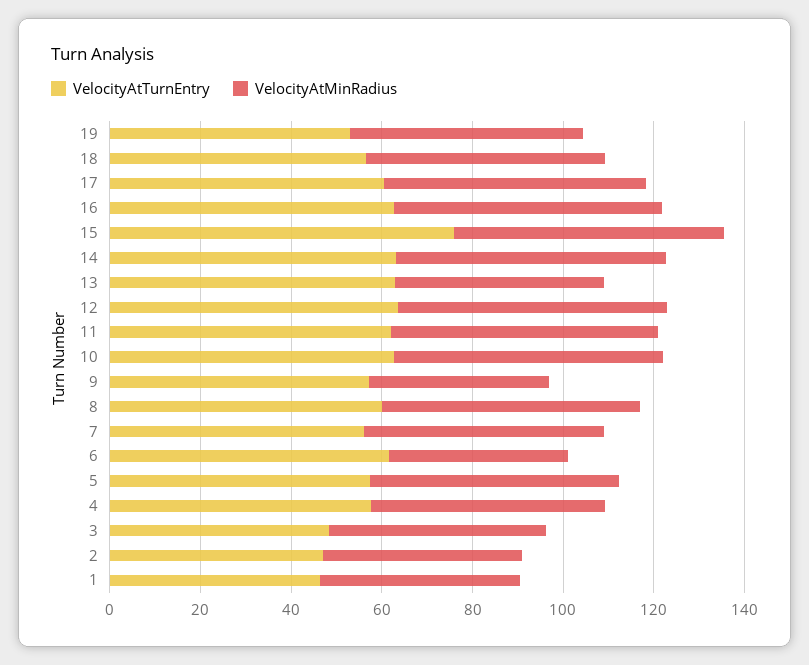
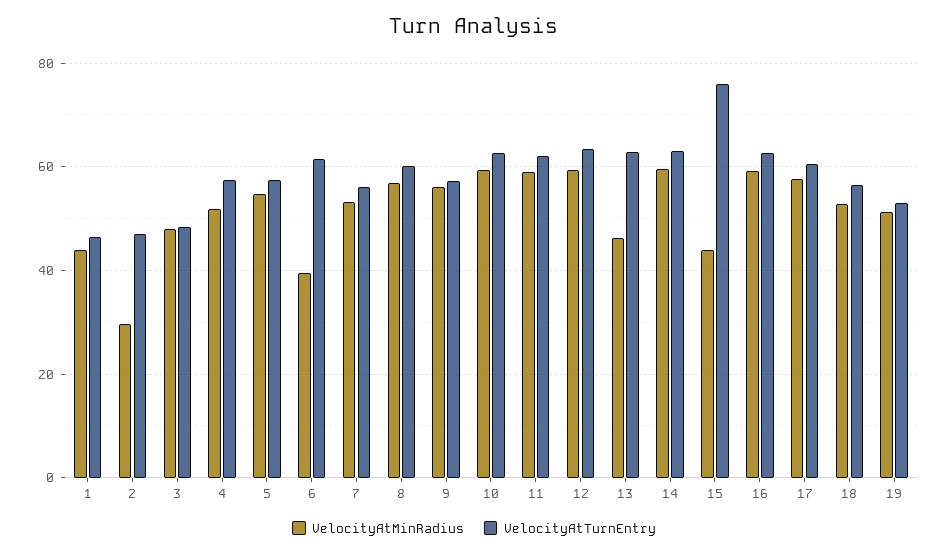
VelocityAtMinRadius, 15: 60 -> 44
VelocityAtMinRadius, 9: 40 -> 56
VelocityAtMinRadius, 2: 45 -> 30

